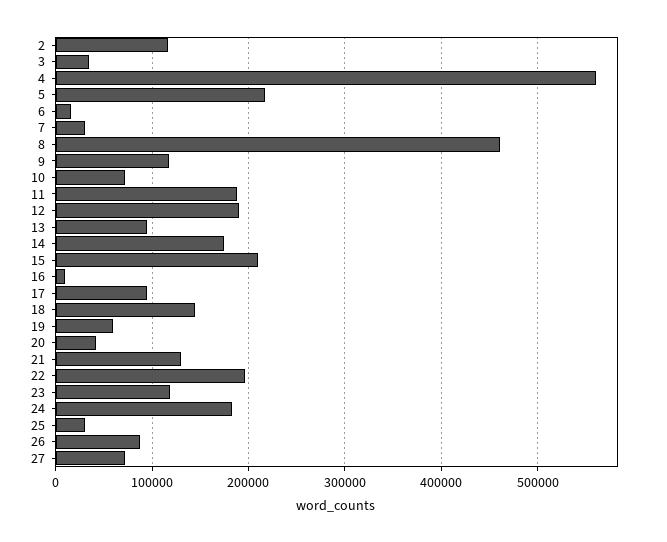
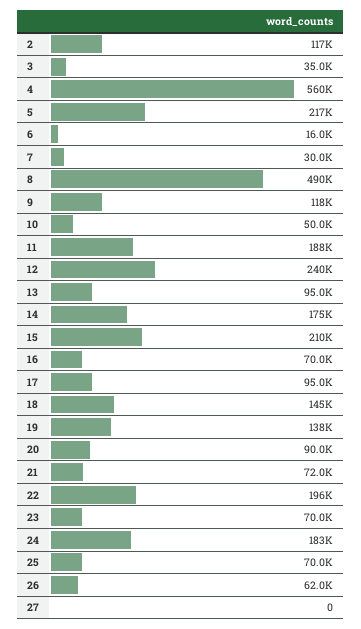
8: 460000 -> 490000
10: 70000 -> 50000
12: 190000 -> 240000
16: 10000 -> 70000
19: 60000 -> 138000
20: 40000 -> 90000
21: 130000 -> 72000
23: 120000 -> 70000
25: 30000 -> 70000
26: 90000 -> 62000
27: 70000 -> 0

